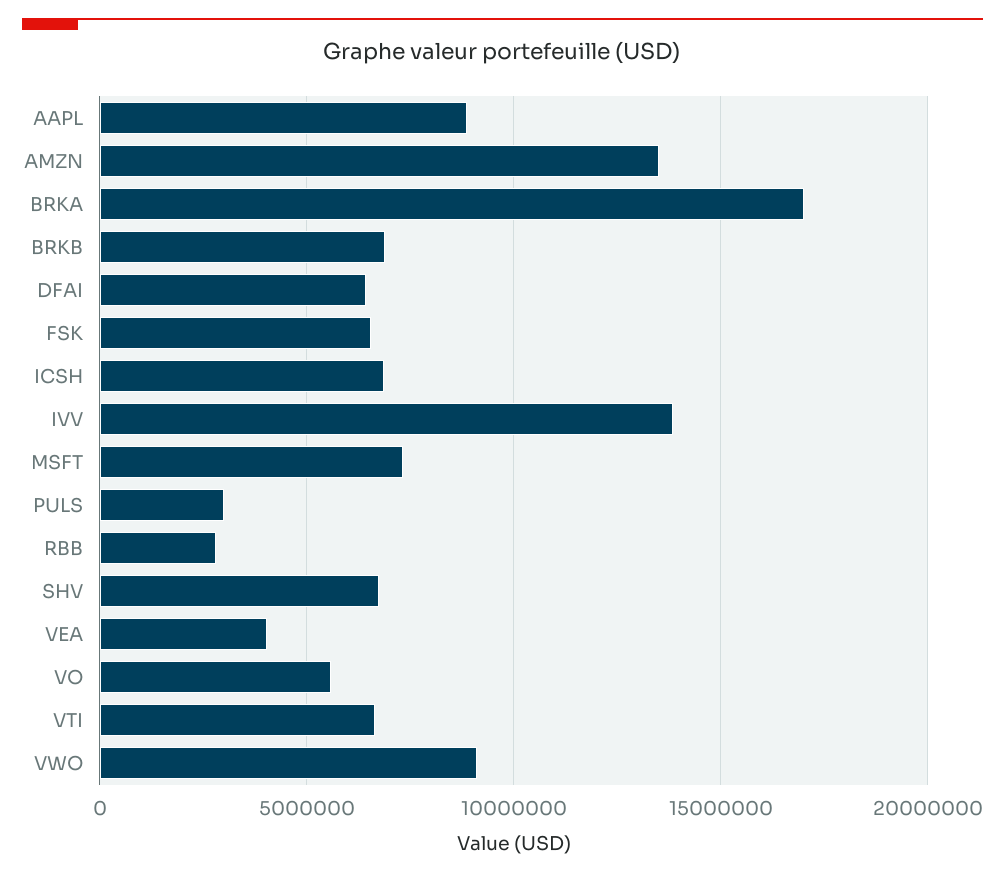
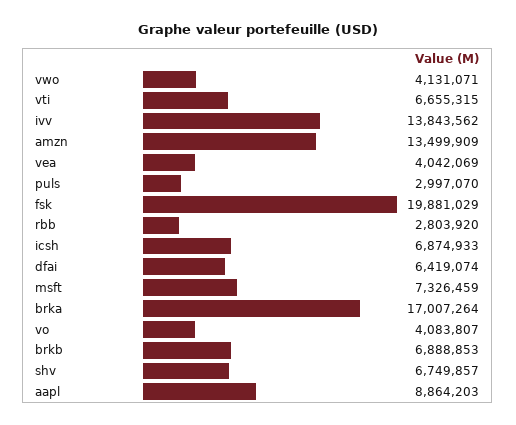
FSK: 6500000 -> 19881029
VO: 5500000 -> 4083807
VWO: 9000000 -> 4131071

